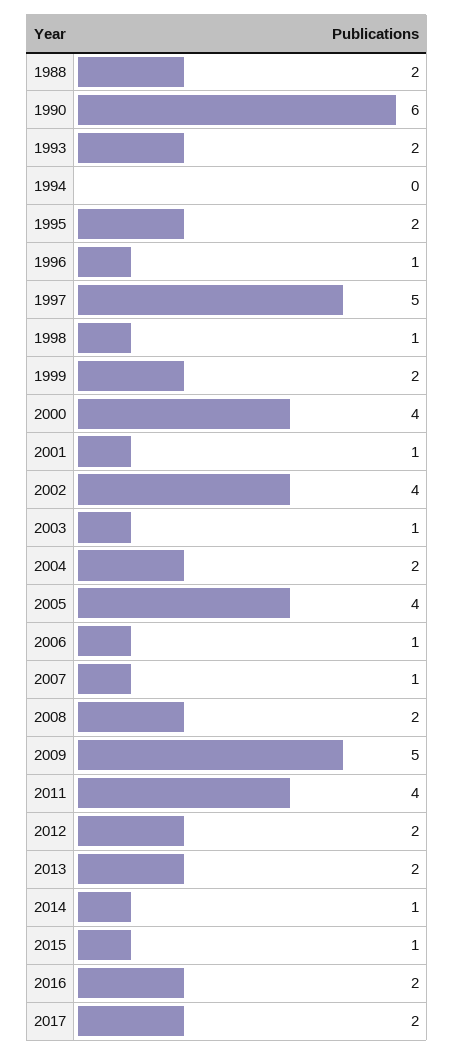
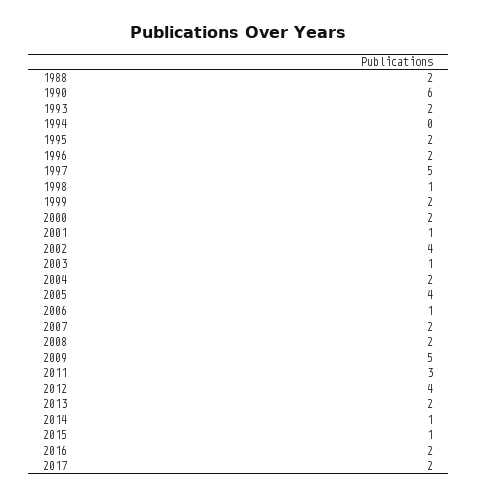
1996: 1 -> 2
2000: 4 -> 2
2007: 1 -> 2
2011: 4 -> 3
2012: 2 -> 4

